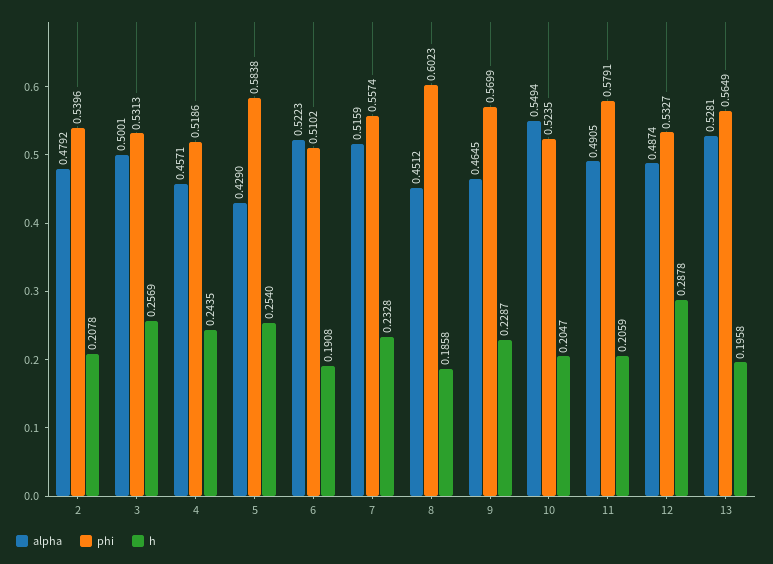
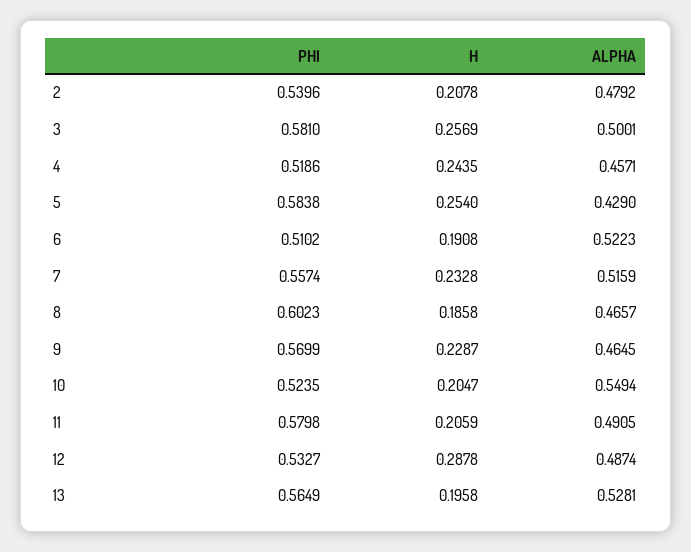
phi, 3: 0.5313 -> 0.581
alpha, 8: 0.4512 -> 0.4657
phi, 11: 0.5791 -> 0.5798

